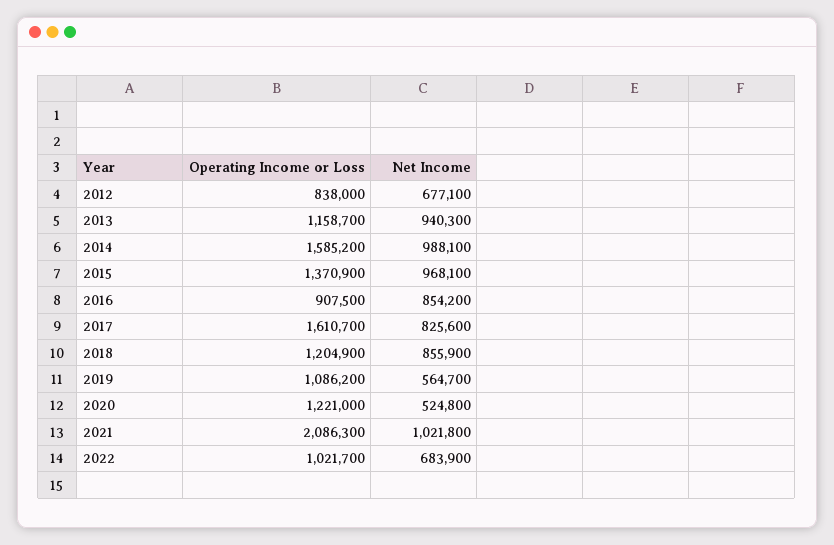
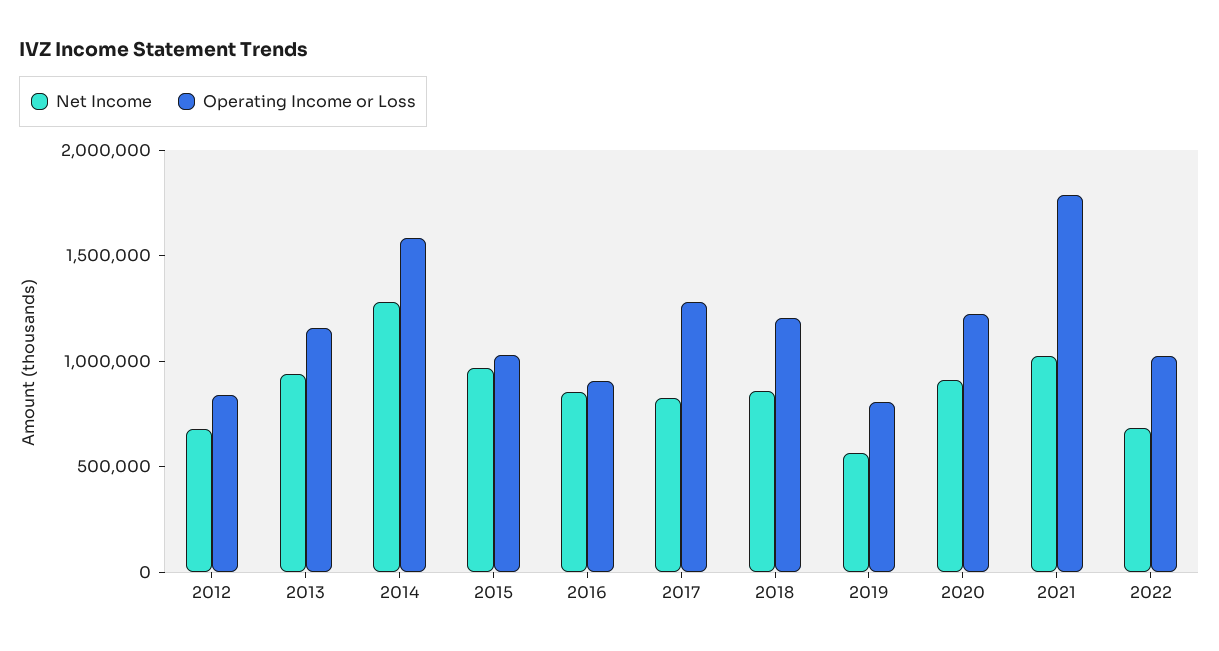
Net Income, 2014: 988100 -> 1300000
Operating Income or Loss, 2015: 1370900 -> 1000000
Operating Income or Loss, 2017: 1610700 -> 1300000
Operating Income or Loss, 2019: 1086200 -> 800000
Net Income, 2020: 524800 -> 900000
Operating Income or Loss, 2021: 2086300 -> 1800000

